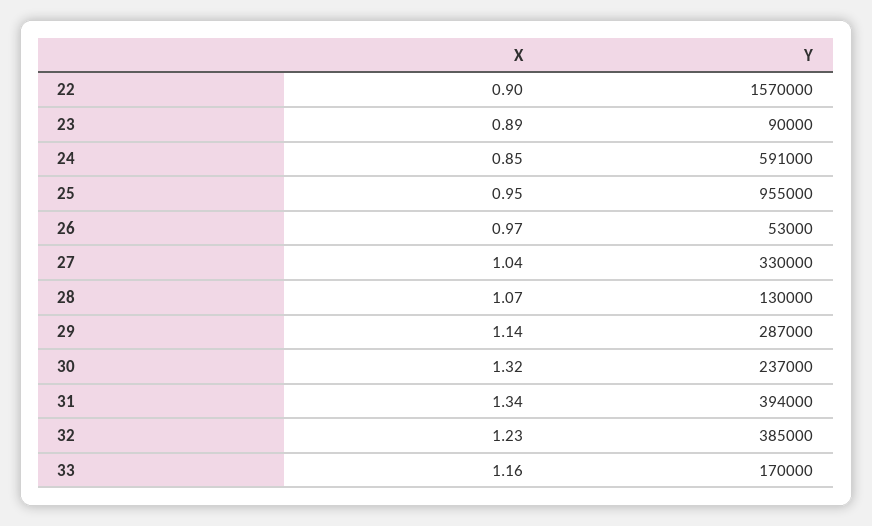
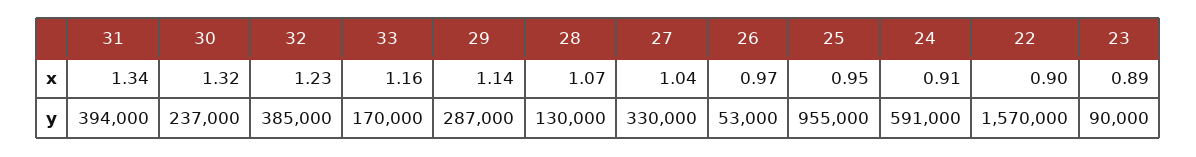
X, 24: 0.85 -> 0.91

